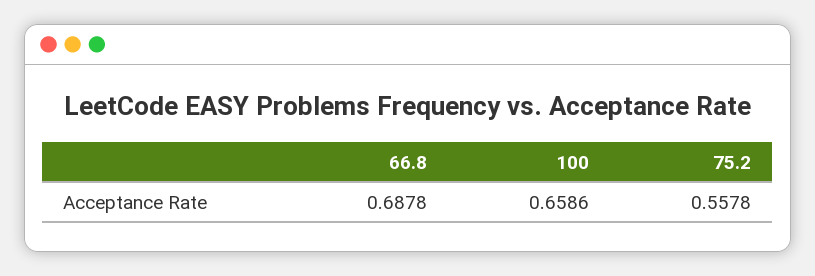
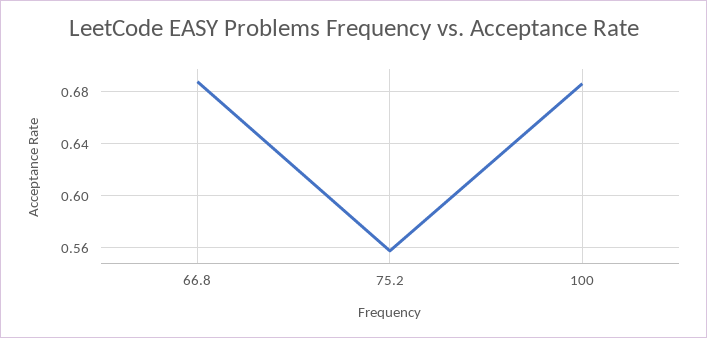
100: 0.6586 -> 0.685

